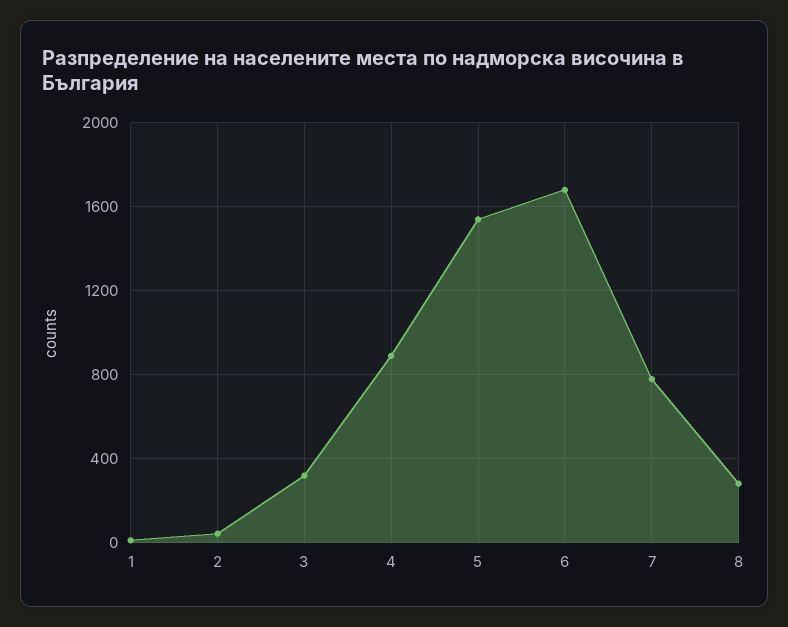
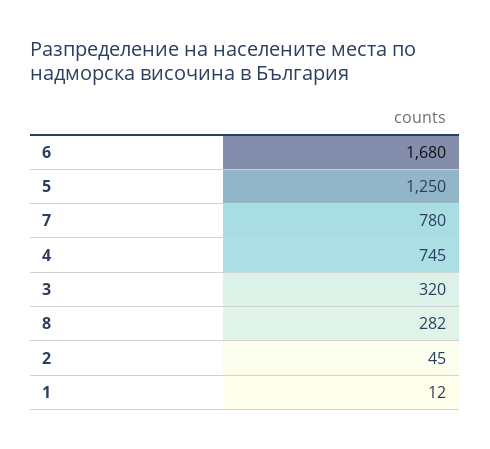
4: 900 -> 745
5: 1550 -> 1250

